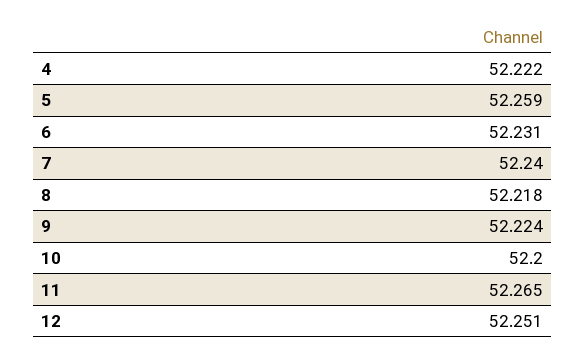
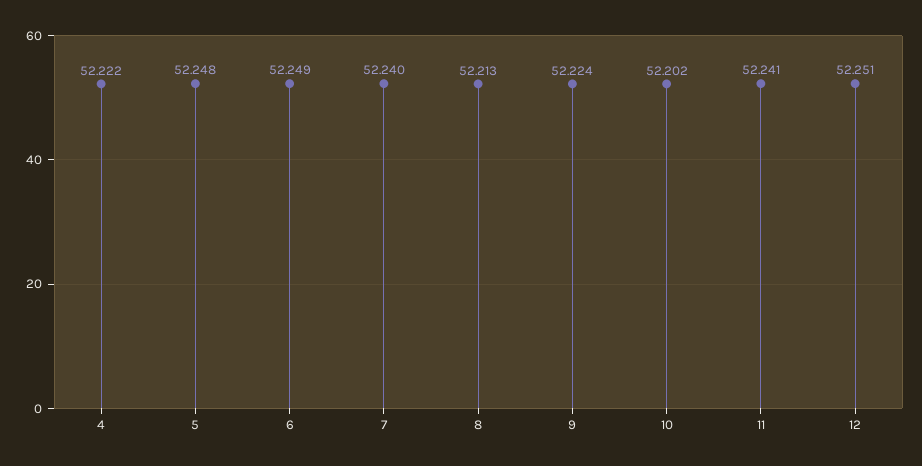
5: 52.259 -> 52.248
6: 52.231 -> 52.249
8: 52.218 -> 52.213
10: 52.2 -> 52.202
11: 52.265 -> 52.241

